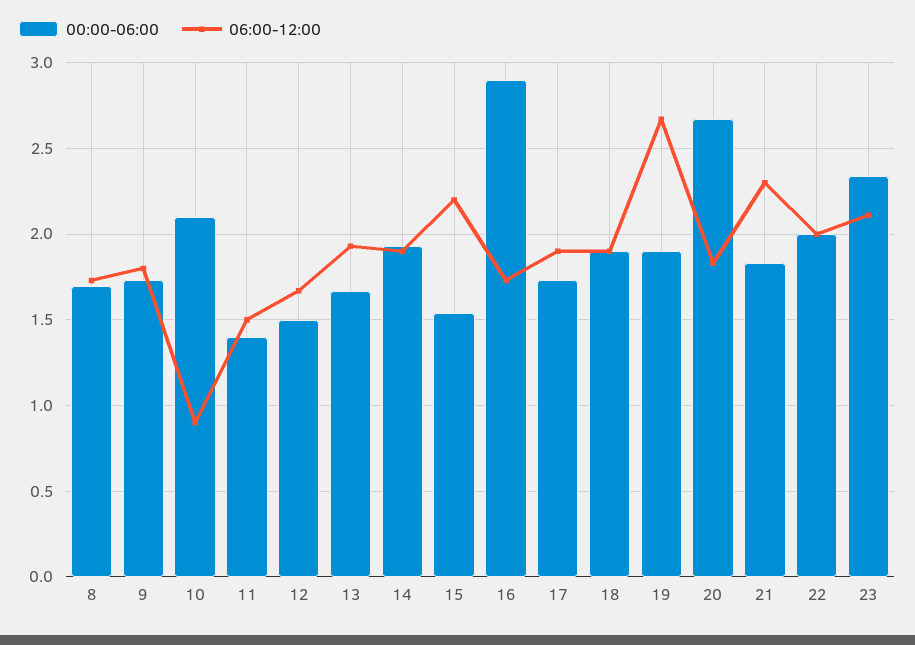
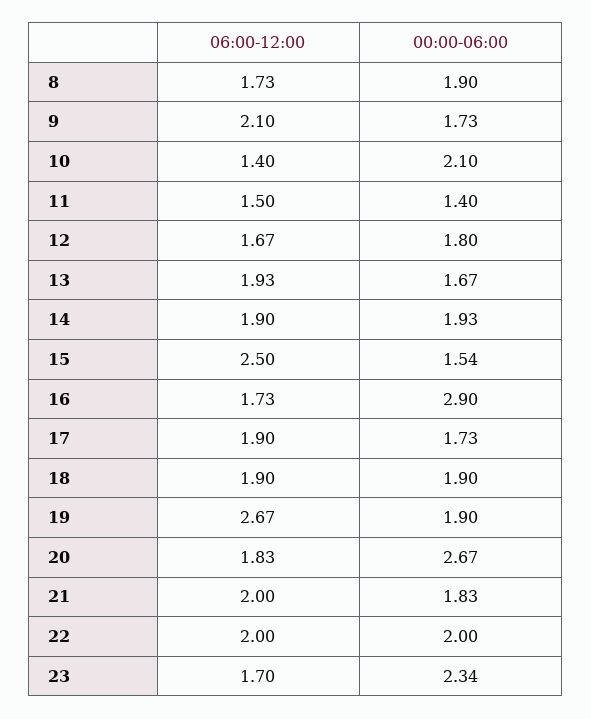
00:00-06:00, 8: 1.7 -> 1.9
06:00-12:00, 9: 1.8 -> 2.1
06:00-12:00, 10: 0.9 -> 1.4
00:00-06:00, 12: 1.5 -> 1.8
06:00-12:00, 15: 2.2 -> 2.5
06:00-12:00, 21: 2.3 -> 2
06:00-12:00, 23: 2.1 -> 1.7

